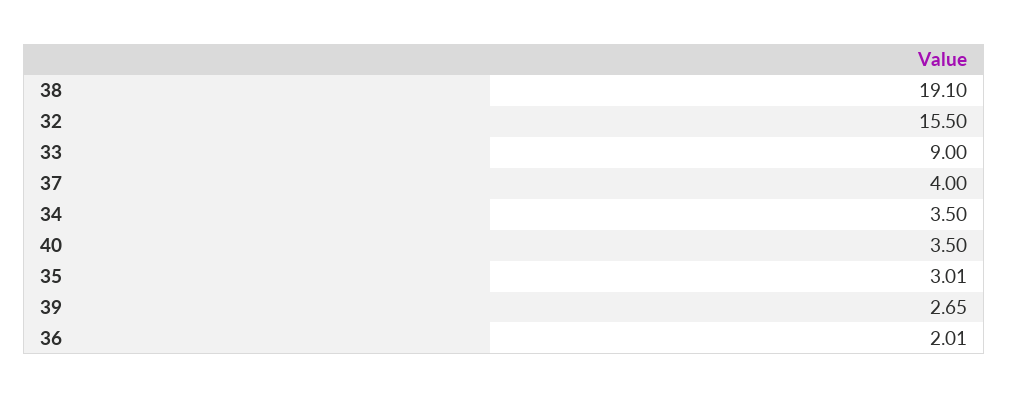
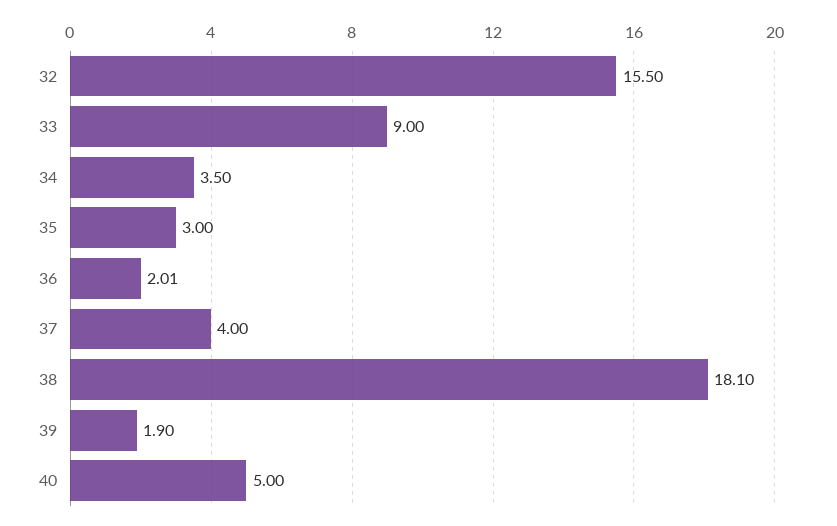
38: 19.1 -> 18.1
40: 3.5 -> 5
35: 3.01 -> 3
39: 2.65 -> 1.9

